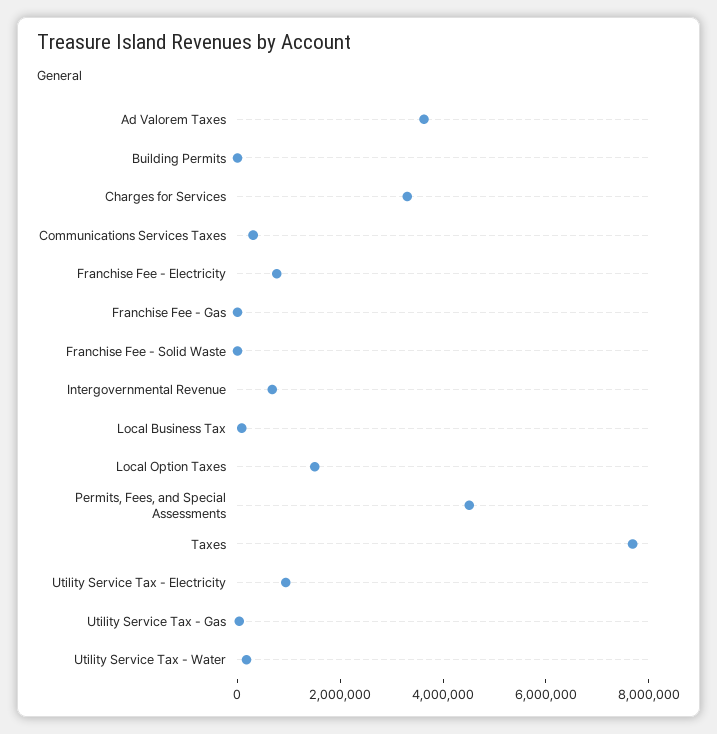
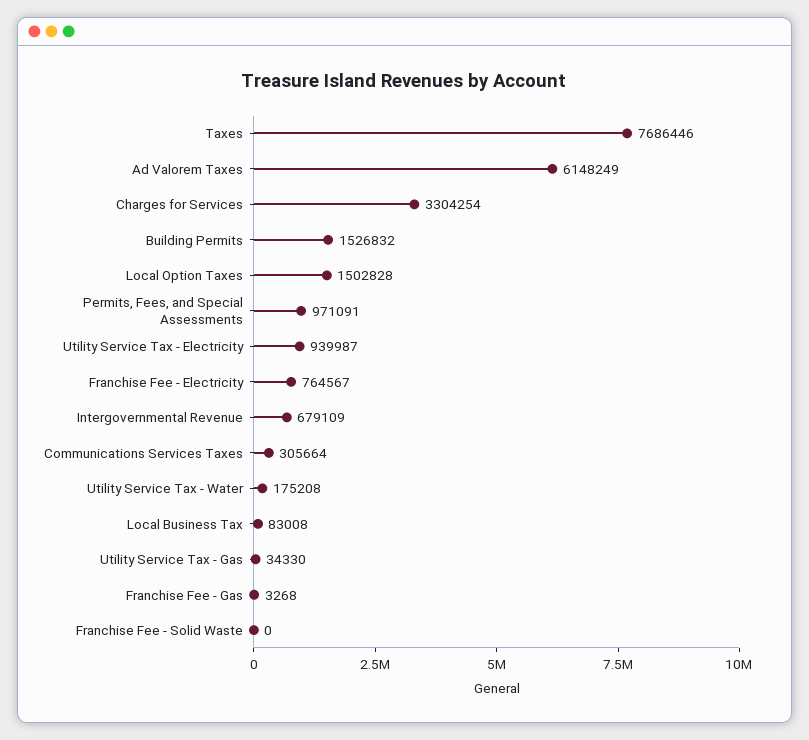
Ad Valorem Taxes: 3500000 -> 6148249
Building Permits: 0 -> 1526832
Permits, Fees, and Special Assessments: 4500000 -> 971091

